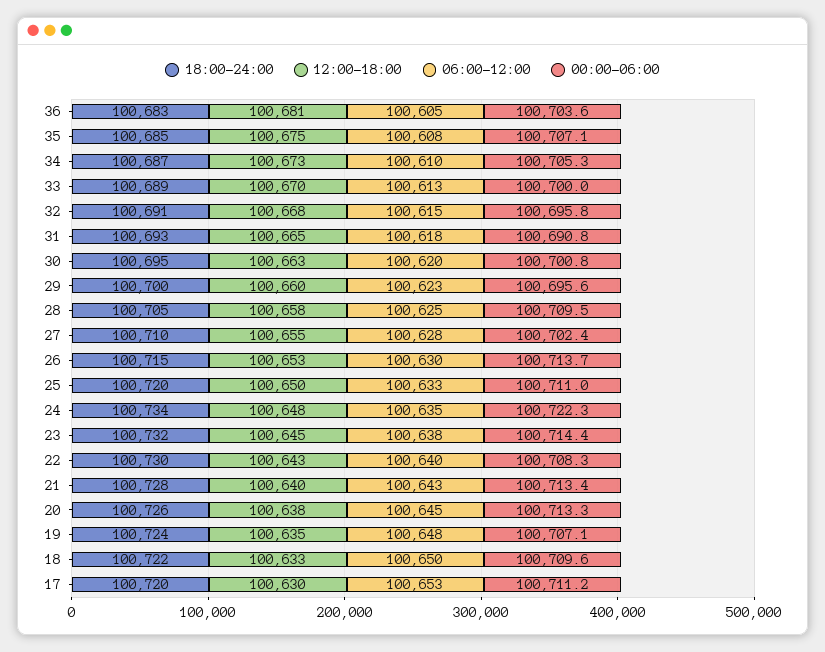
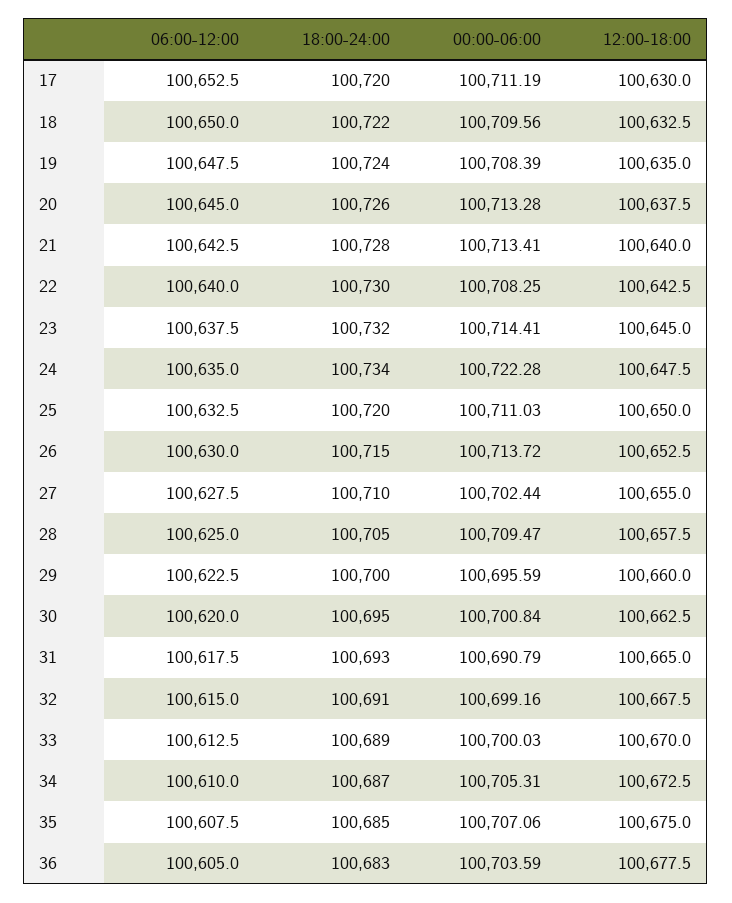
12:00-18:00, 36: 100681 -> 100677.5
00:00-06:00, 32: 100695.8 -> 100699.16
00:00-06:00, 19: 100707.1 -> 100708.39

